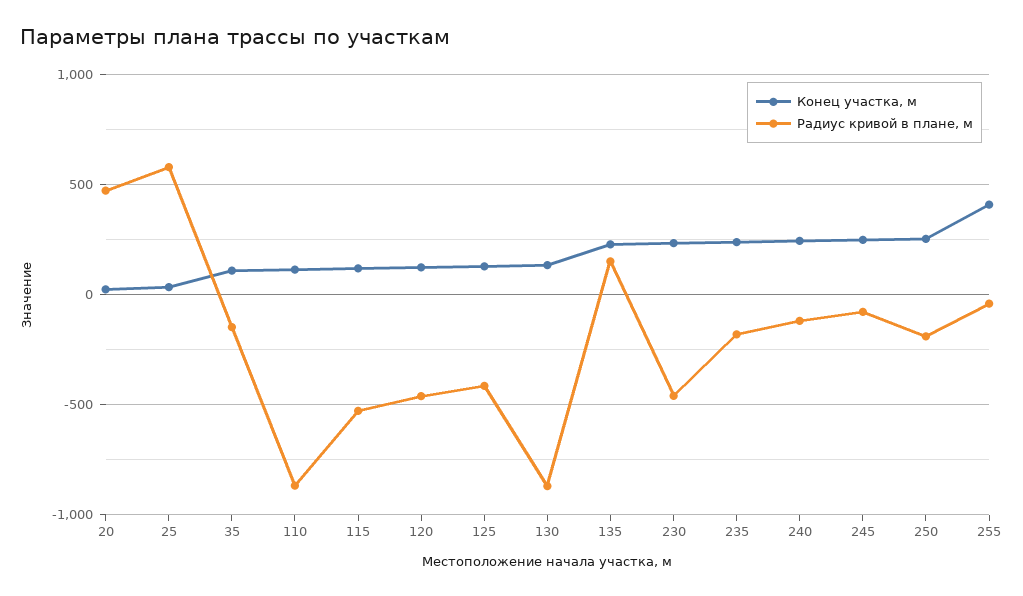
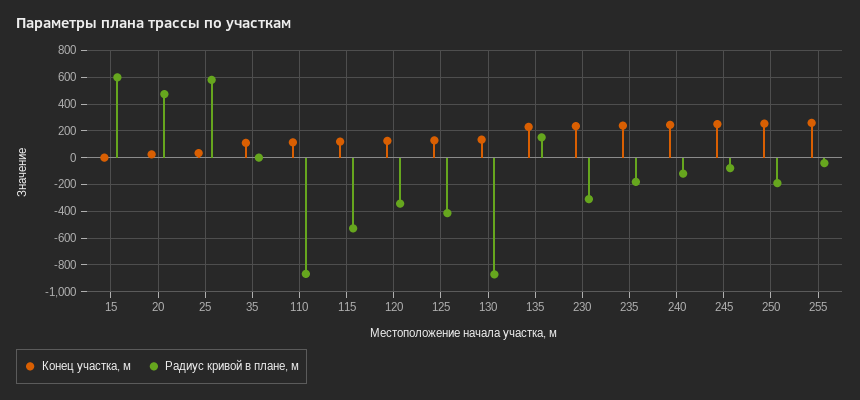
Радиус кривой в плане, м, 35: -150 -> 0
Радиус кривой в плане, м, 120: -450 -> -350
Радиус кривой в плане, м, 230: -450 -> -300
Конец участка, м, 255: 400 -> 250
Конец участка, м, 15: none -> 0
Радиус кривой в плане, м, 15: none -> 600

